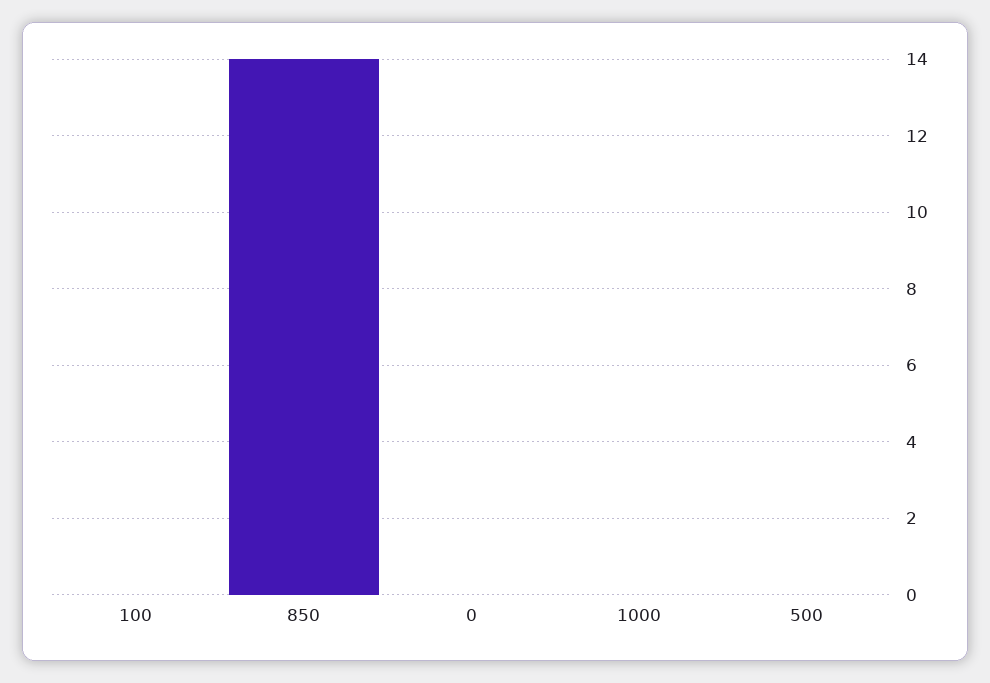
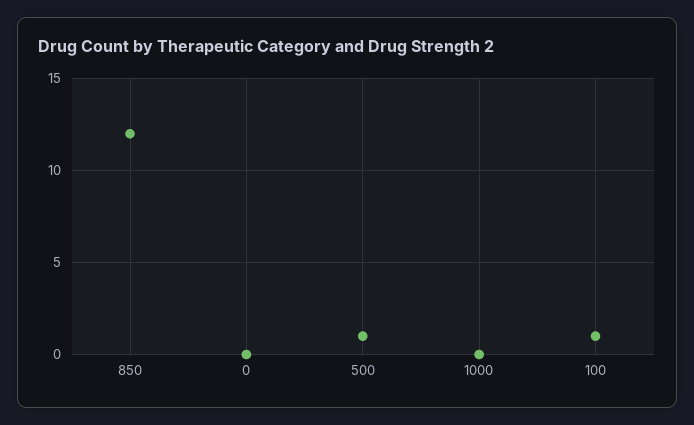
100: 0 -> 1
850: 14 -> 12
500: 0 -> 1

